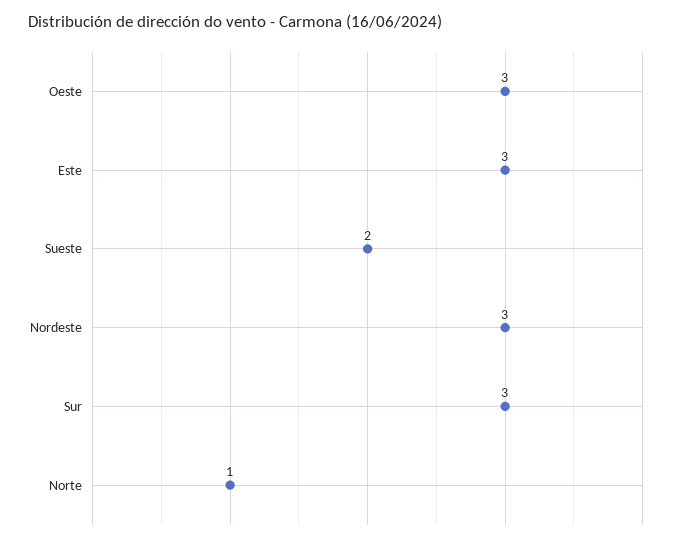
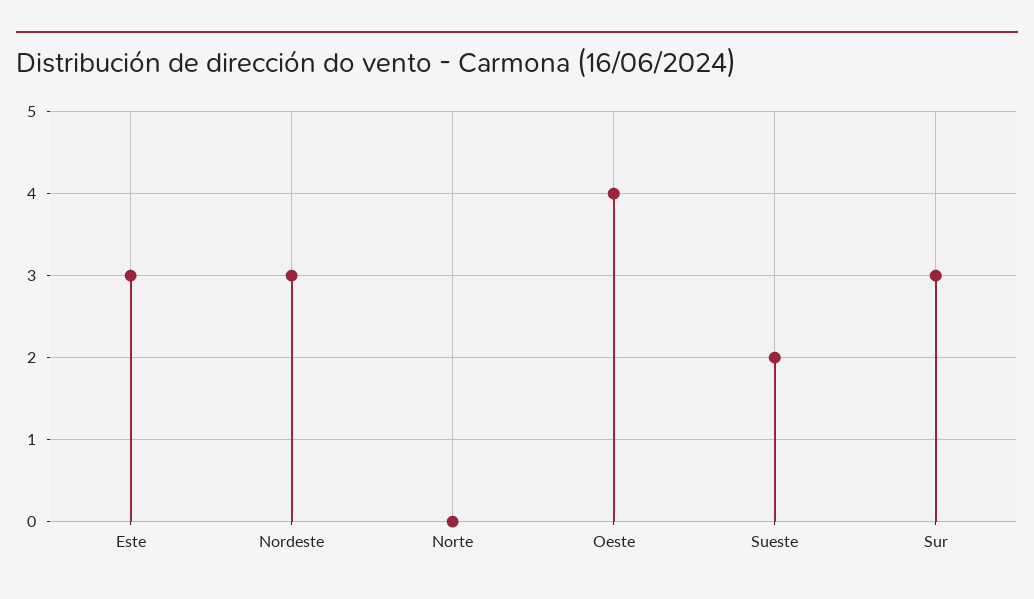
Oeste: 3 -> 4
Norte: 1 -> 0

